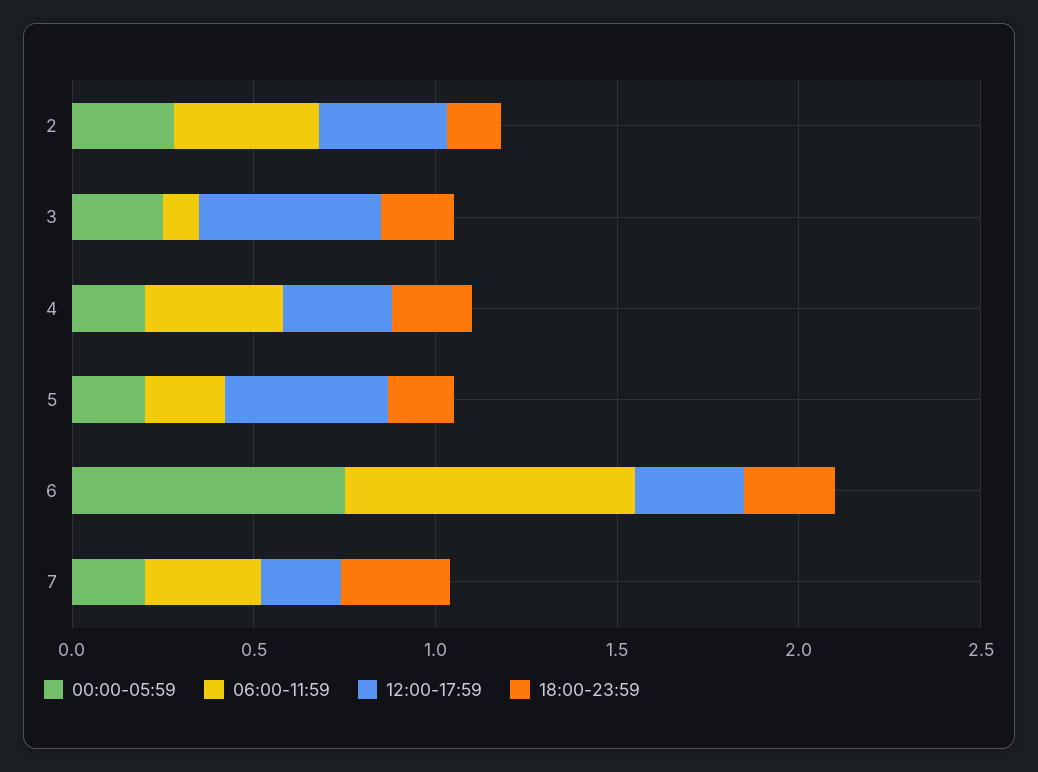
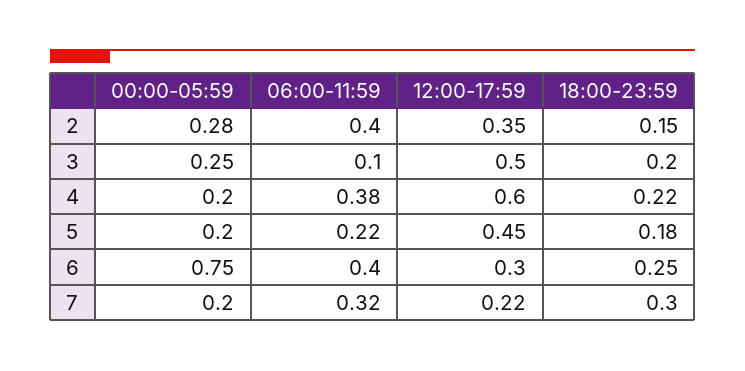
12:00-17:59, 4: 0.3 -> 0.6
06:00-11:59, 6: 0.8 -> 0.4

